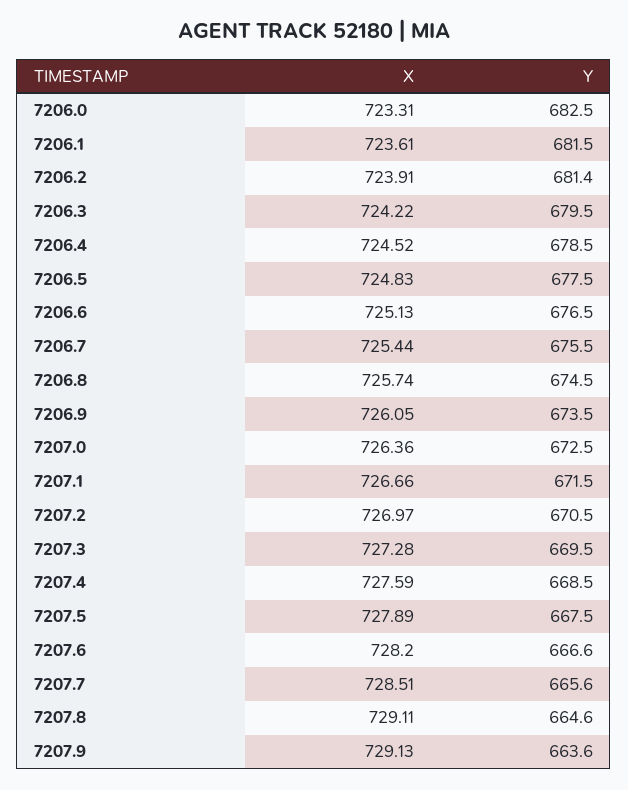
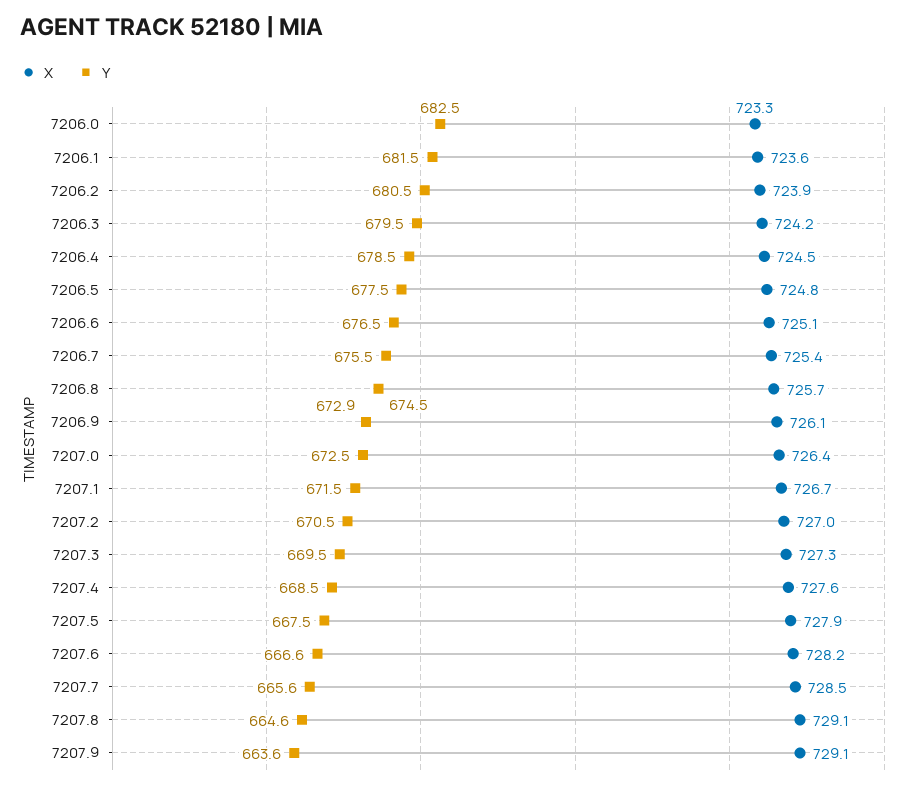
Y, 7206.2: 681.4 -> 680.5
Y, 7206.9: 673.5 -> 672.9

